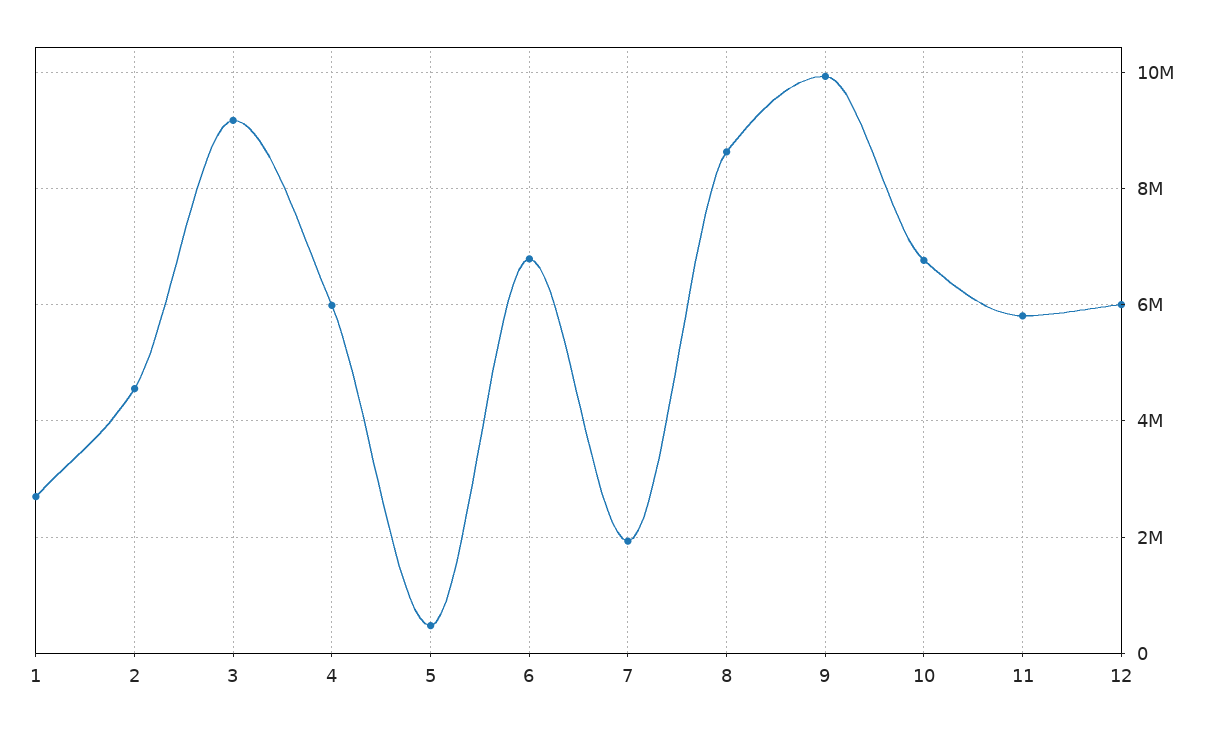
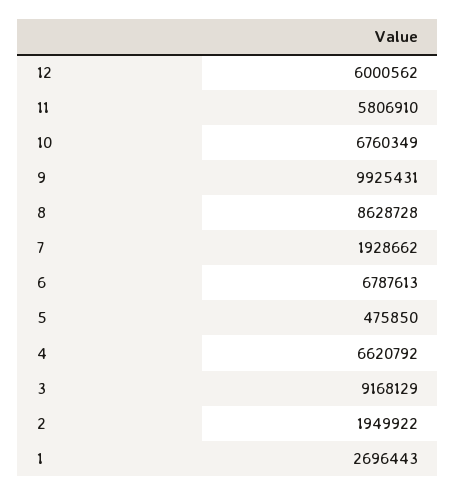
2: 4600000 -> 1949922
4: 6000000 -> 6620792

